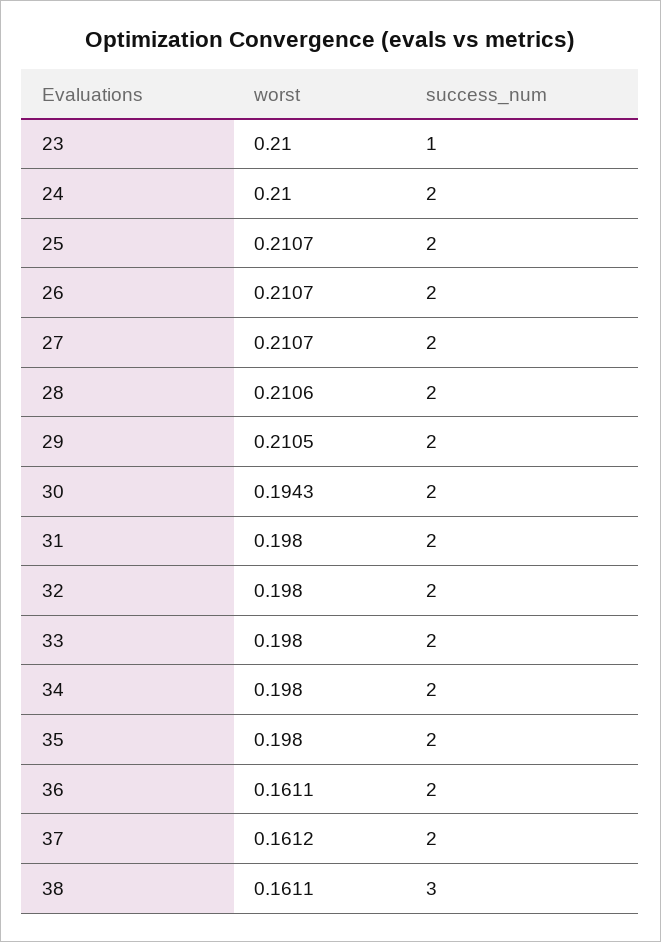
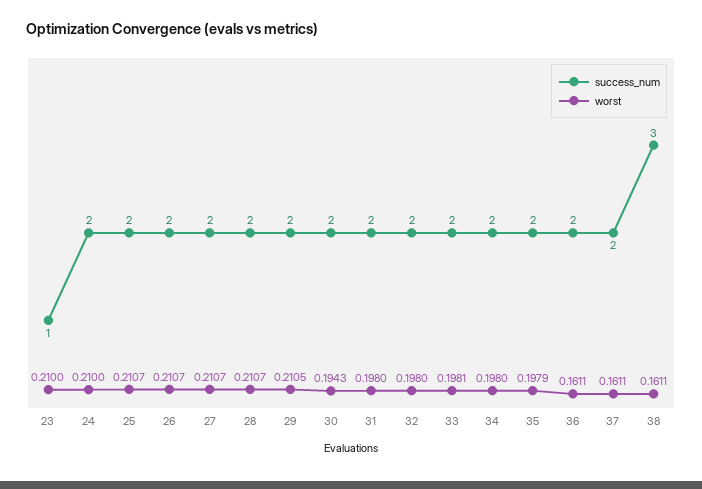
worst, 28: 0.2106 -> 0.2107
worst, 33: 0.198 -> 0.1981
worst, 35: 0.198 -> 0.1979
worst, 37: 0.1612 -> 0.1611

